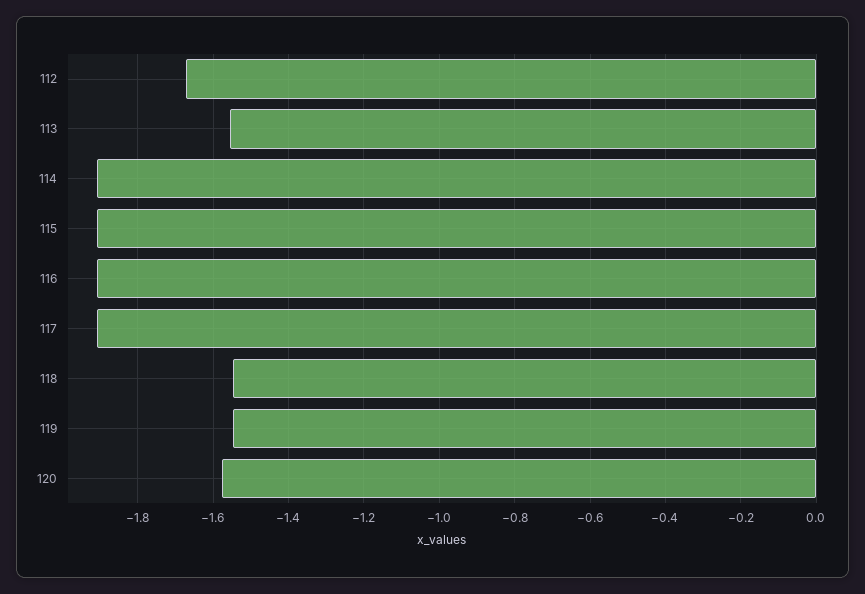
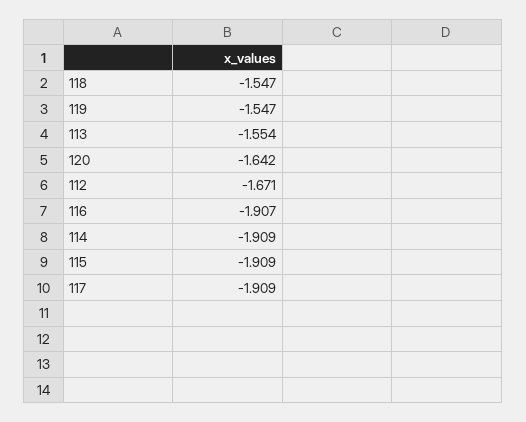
120: -1.58 -> -1.642

